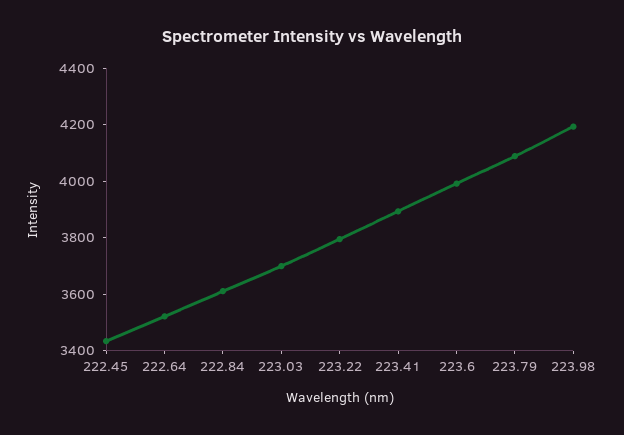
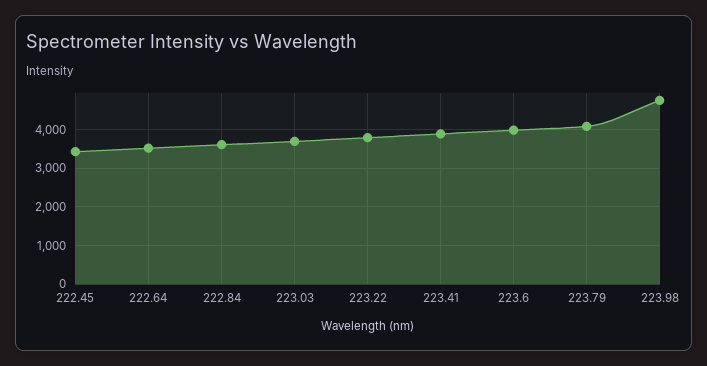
223.98: 4200 -> 4800

